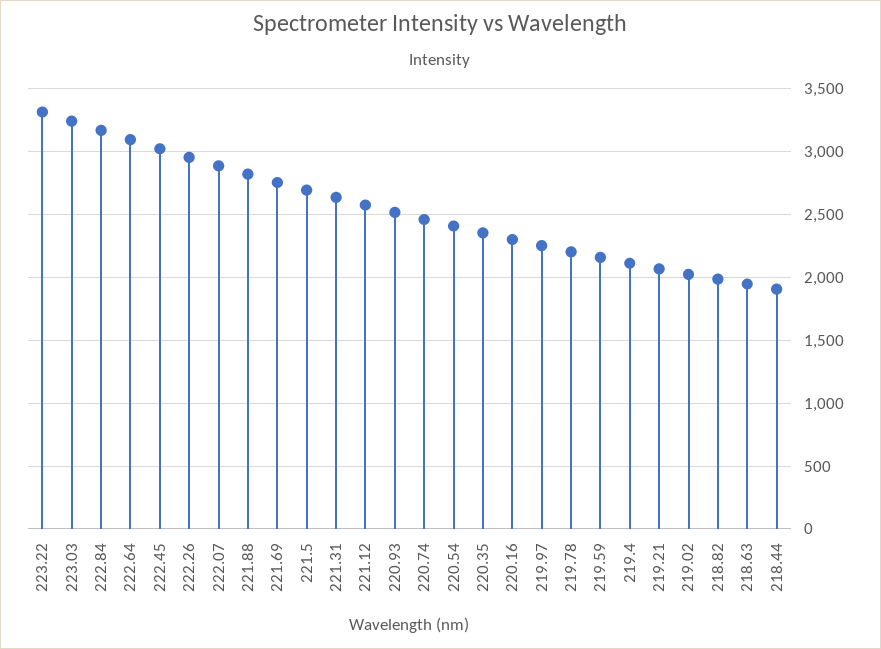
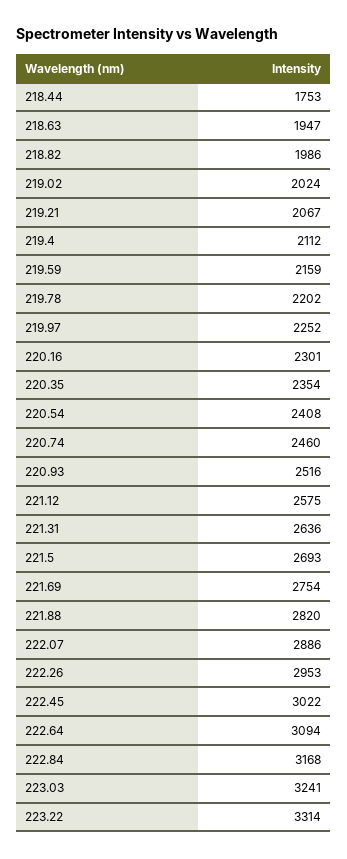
218.44: 1900 -> 1753

